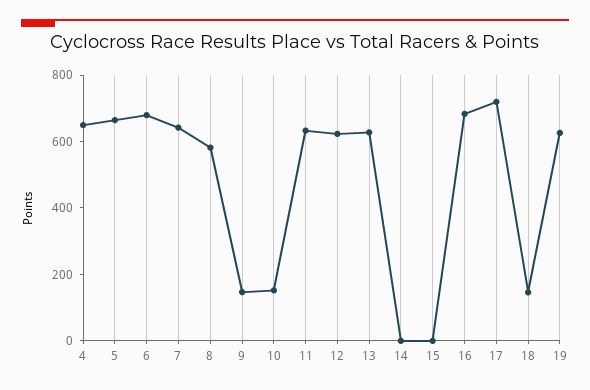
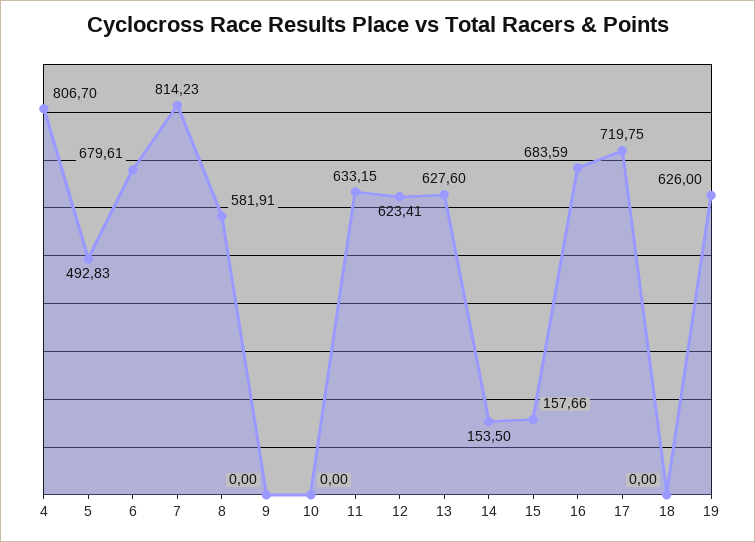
4: 650 -> 806.7
5: 650 -> 492.83
7: 650 -> 814.23
9: 150 -> 0
10: 150 -> 0
14: 0 -> 153.5
15: 0 -> 157.66
18: 150 -> 0

